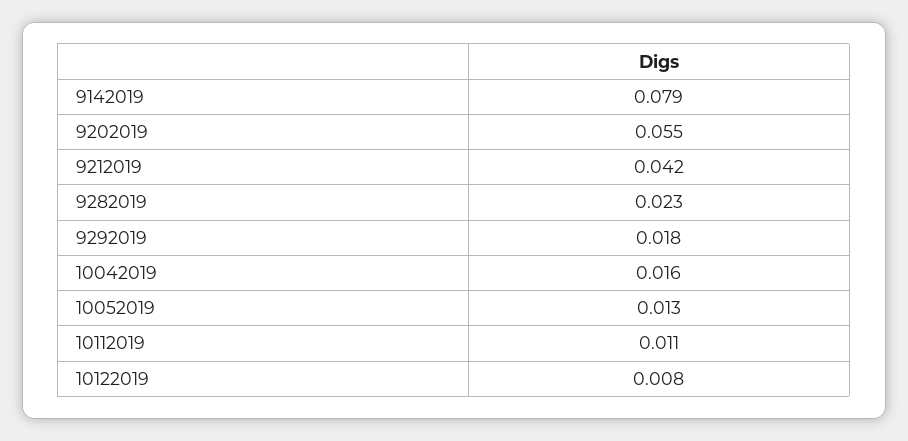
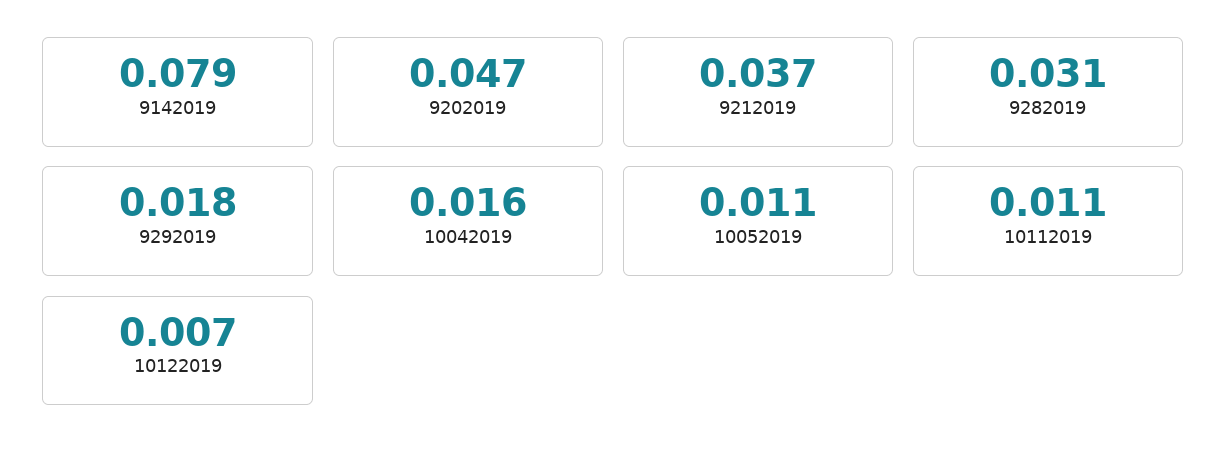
9202019: 0.055 -> 0.047
9212019: 0.042 -> 0.037
9282019: 0.023 -> 0.031
10052019: 0.013 -> 0.011
10122019: 0.008 -> 0.007

